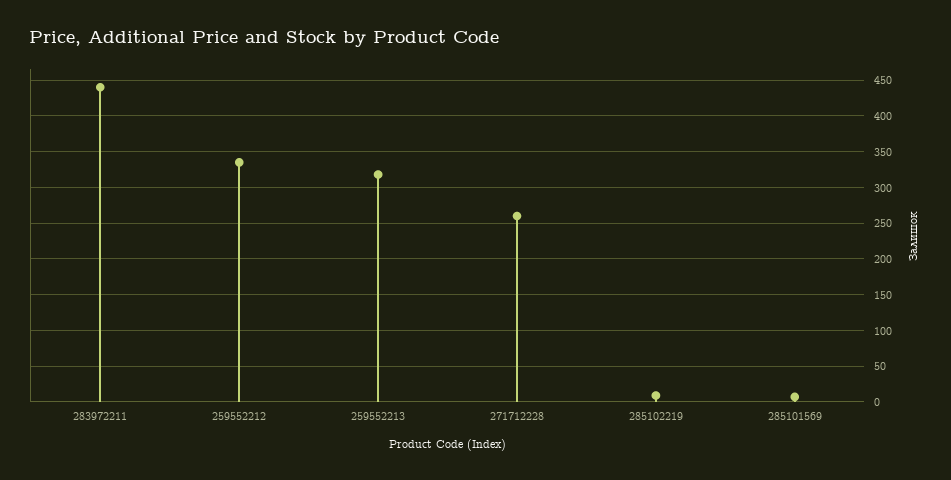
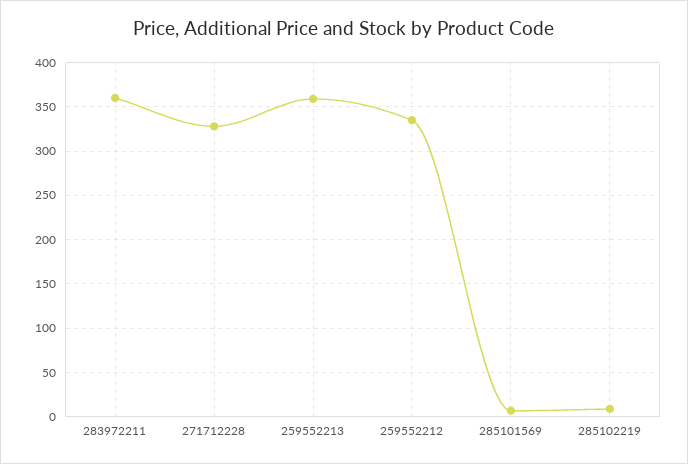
283972211: 440 -> 360
259552213: 320 -> 360
271712228: 260 -> 330

